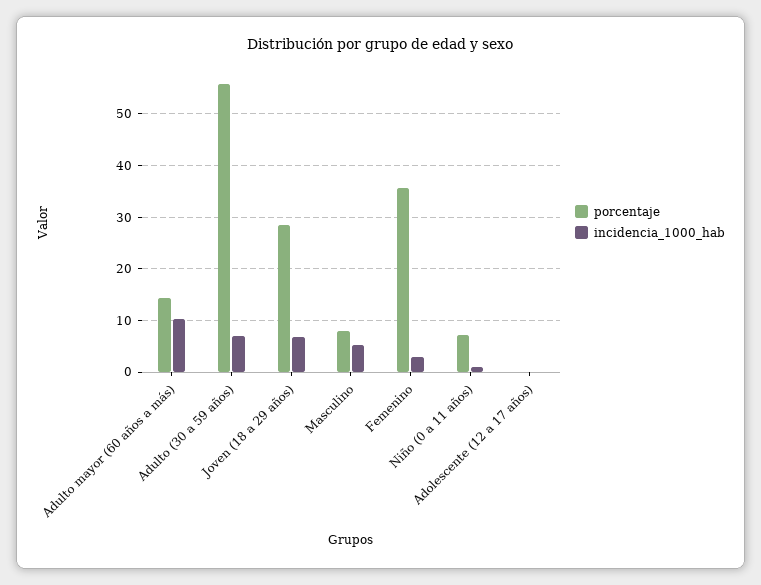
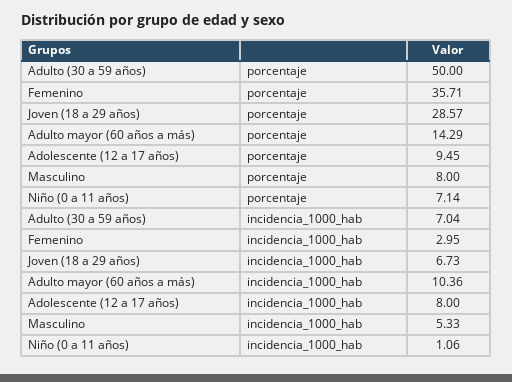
porcentaje, Adulto (30 a 59 años): 56 -> 50
porcentaje, Adolescente (12 a 17 años): 0 -> 9.45
incidencia_1000_hab, Adolescente (12 a 17 años): 0 -> 8

